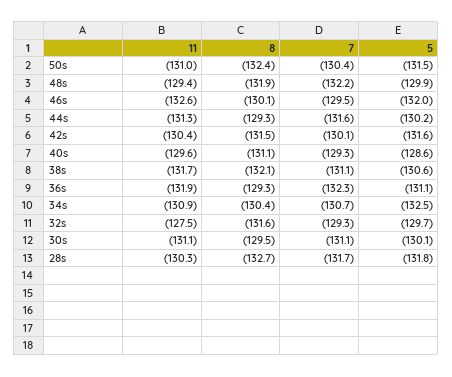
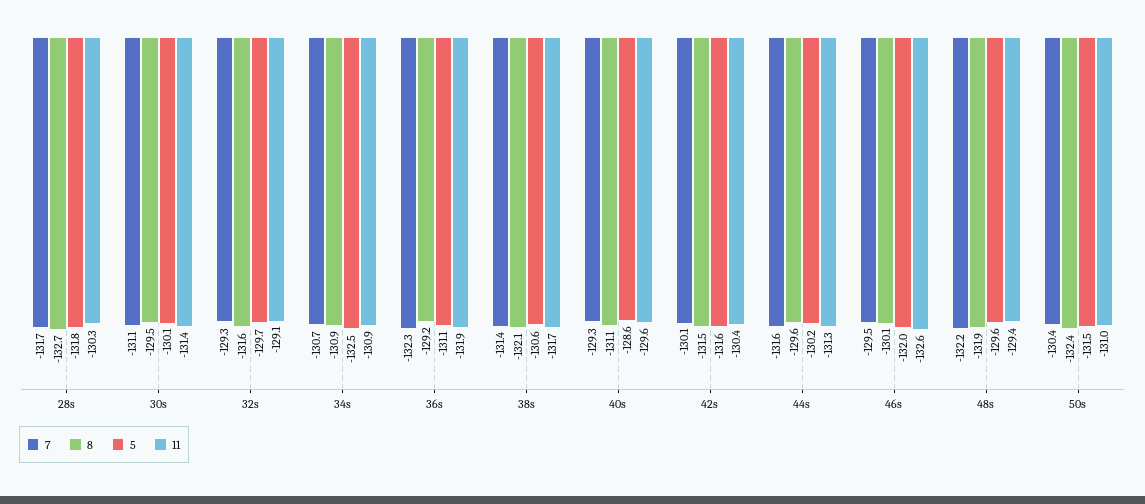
5, 48s: -129.9 -> -129.6
8, 44s: -129.3 -> -129.6
7, 38s: -131.1 -> -131.4
8, 36s: -129.3 -> -129.2
8, 34s: -130.4 -> -130.9
11, 32s: -127.5 -> -129.1
11, 30s: -131.1 -> -131.4

